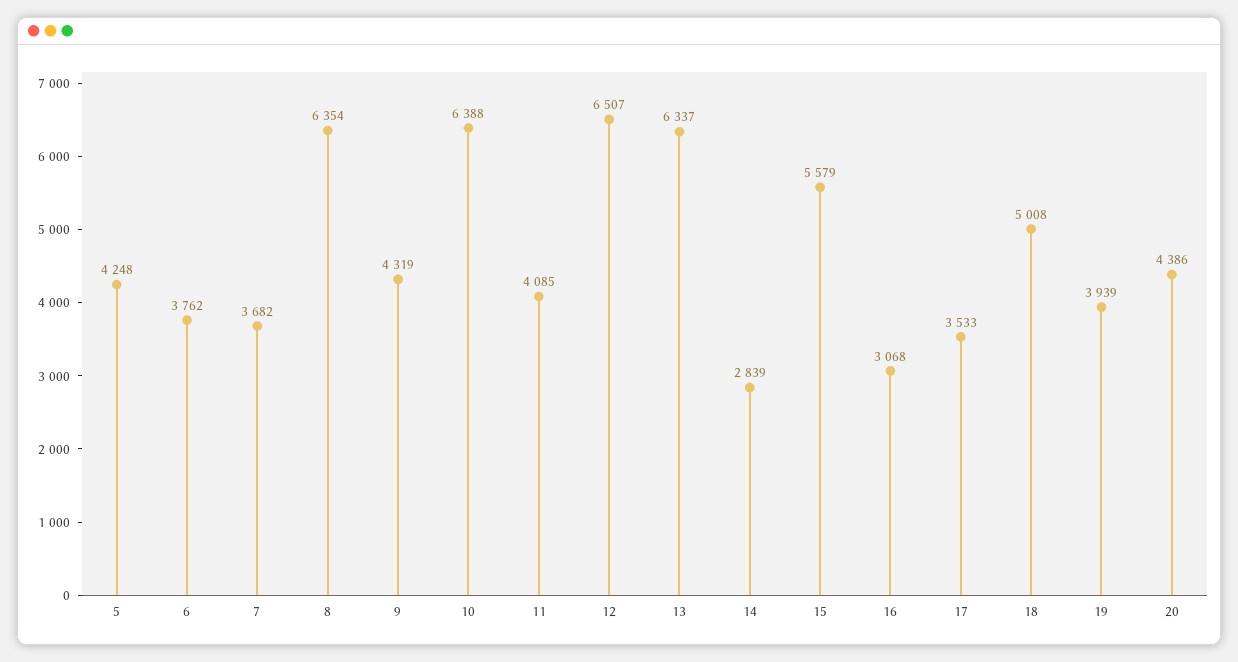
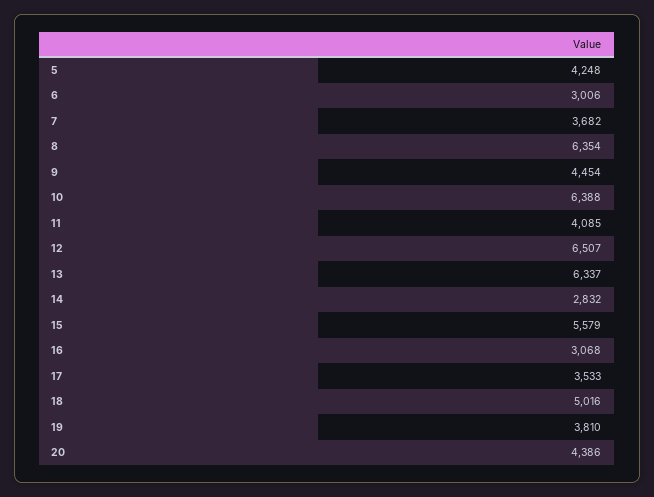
6: 3762 -> 3006
9: 4319 -> 4454
14: 2839 -> 2832
18: 5008 -> 5016
19: 3939 -> 3810

